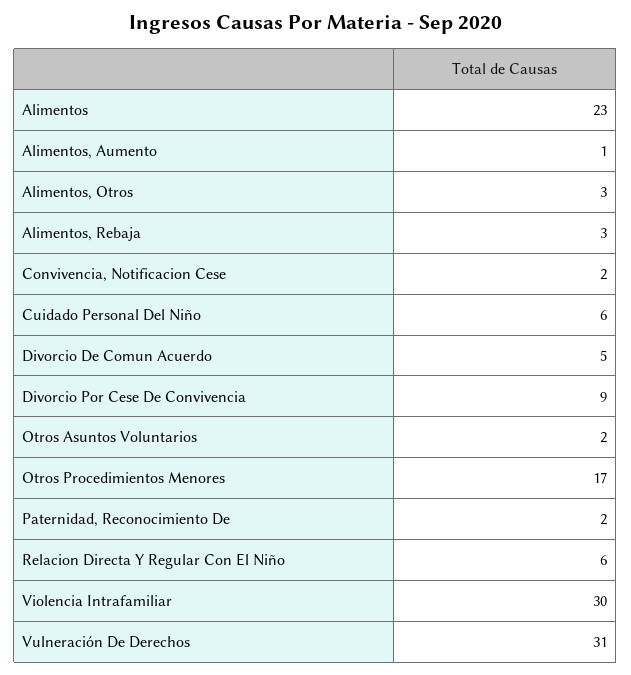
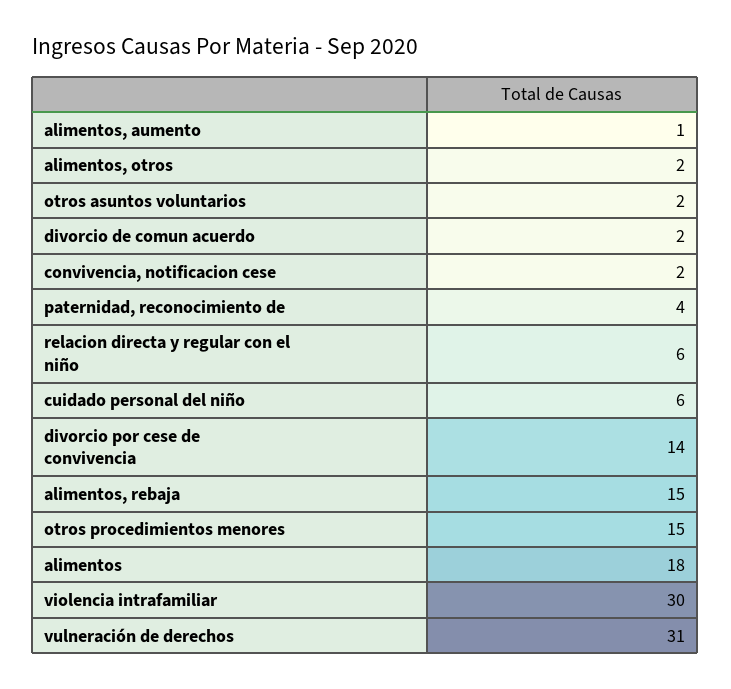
Alimentos: 23 -> 18
Alimentos, Otros: 3 -> 2
Alimentos, Rebaja: 3 -> 15
Divorcio De Comun Acuerdo: 5 -> 2
Divorcio Por Cese De Convivencia: 9 -> 14
Otros Procedimientos Menores: 17 -> 15
Paternidad, Reconocimiento De: 2 -> 4

